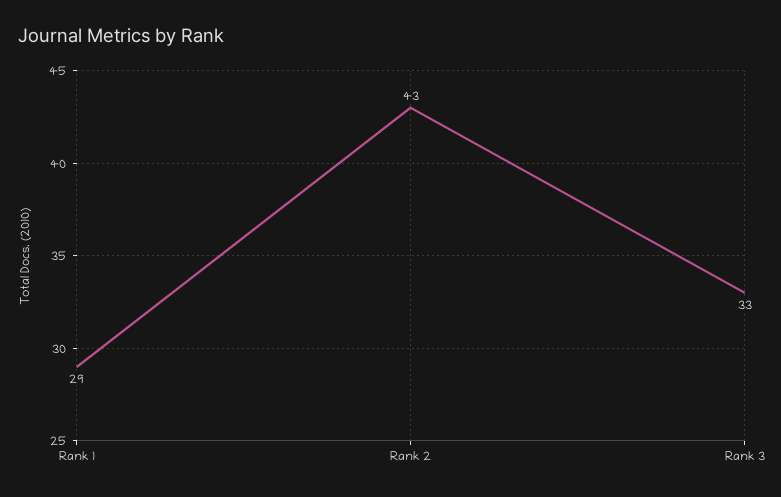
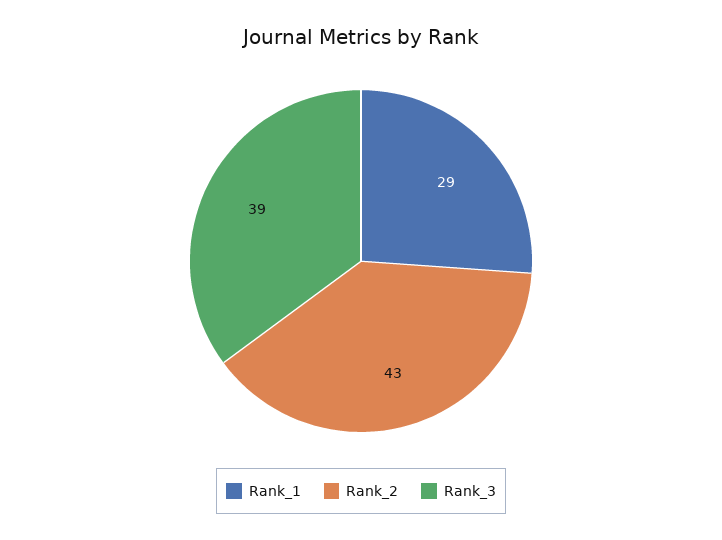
Rank 3: 33 -> 39

